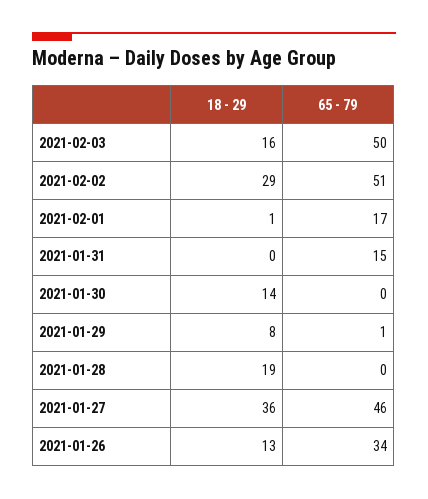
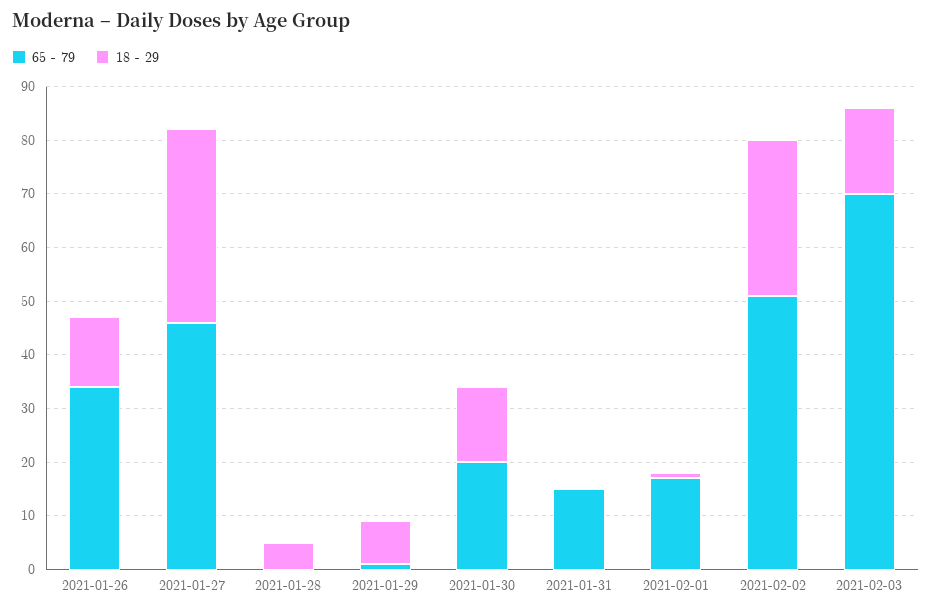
65 - 79, 2021-02-03: 50 -> 70
65 - 79, 2021-01-30: 0 -> 20
18 - 29, 2021-01-28: 19 -> 5

